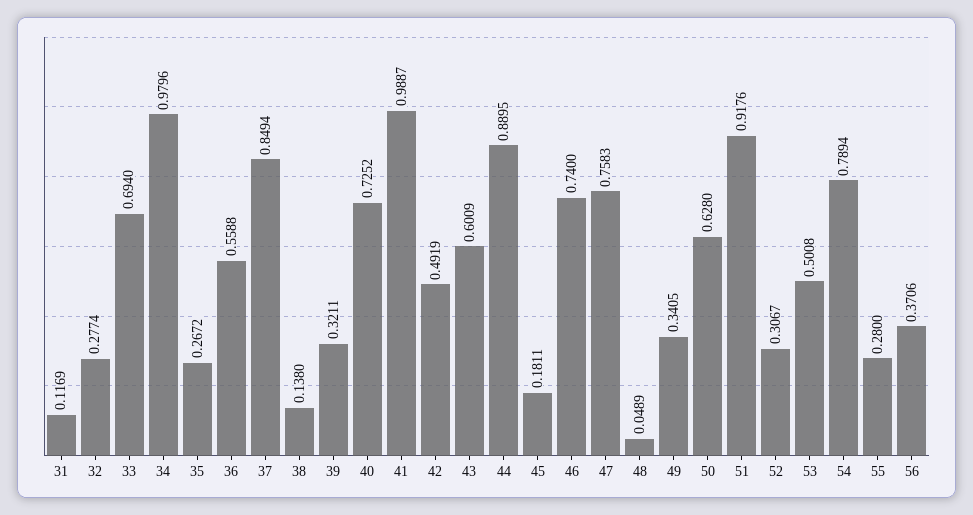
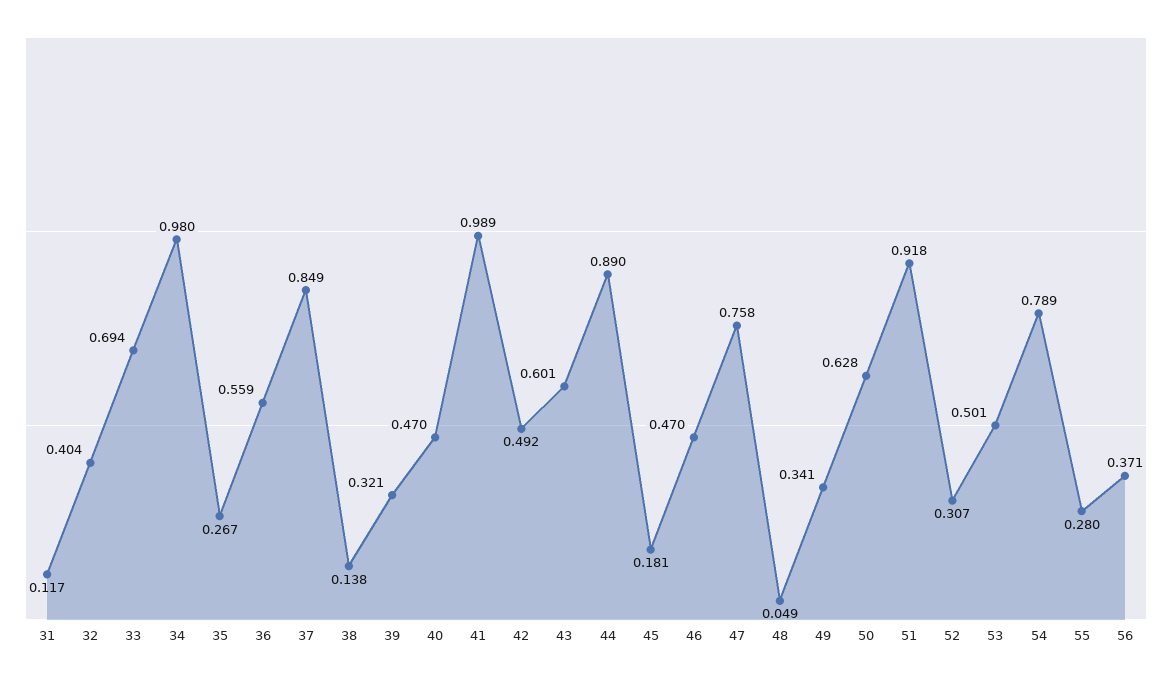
32: 0.2774 -> 0.404
40: 0.7252 -> 0.47
46: 0.74 -> 0.47

